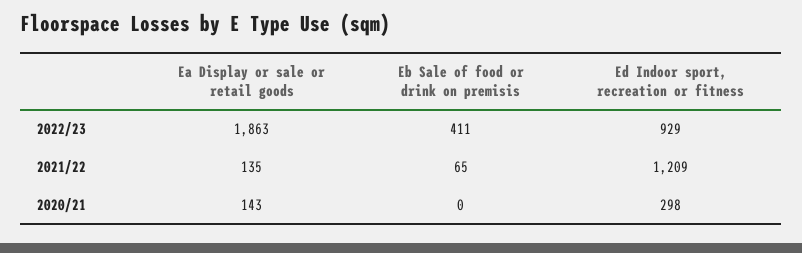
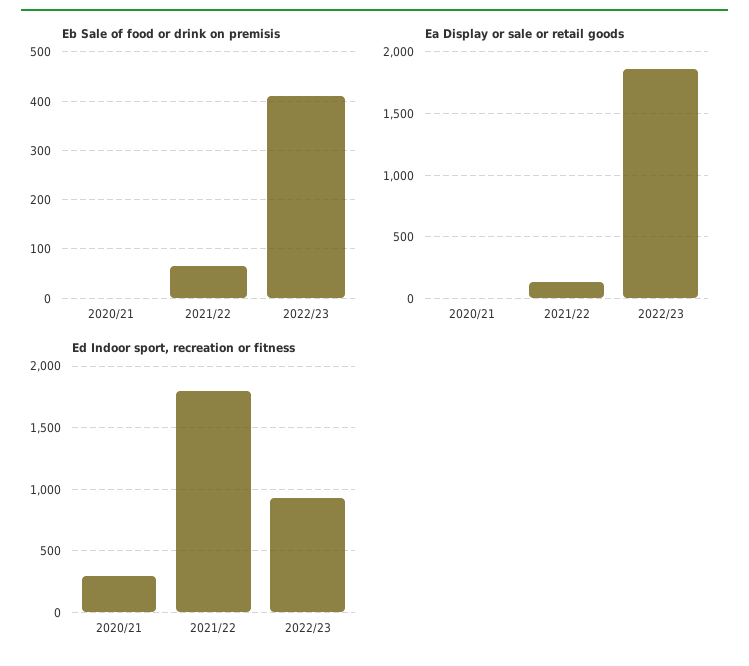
Ed Indoor sport, recreation or fitness, 2021/22: 1209 -> 1800
Ea Display or sale or retail goods, 2020/21: 143 -> 0

